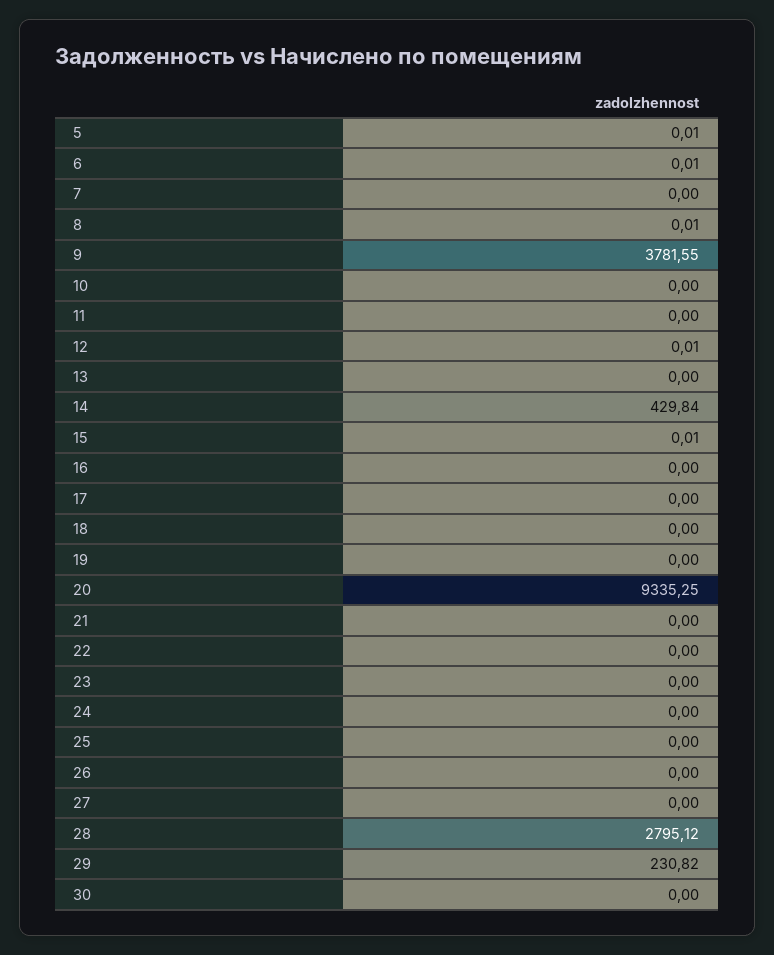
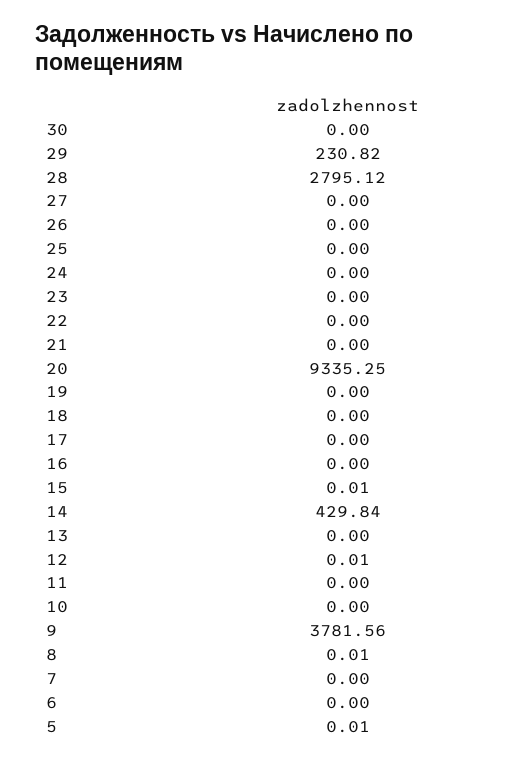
6: 0.01 -> 0
9: 3781.55 -> 3781.56

